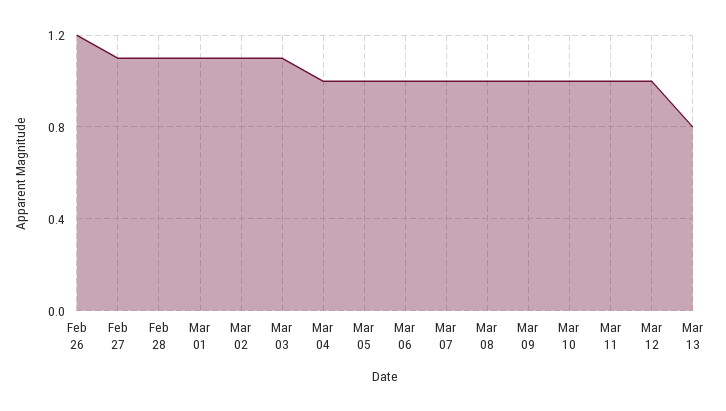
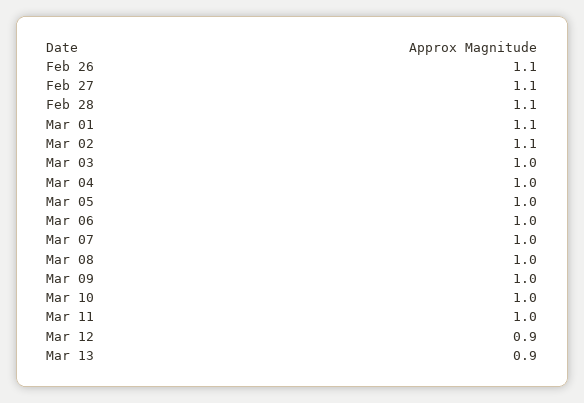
Feb 26: 1.2 -> 1.1
Mar 03: 1.1 -> 1
Mar 12: 1 -> 0.9
Mar 13: 0.8 -> 0.9

